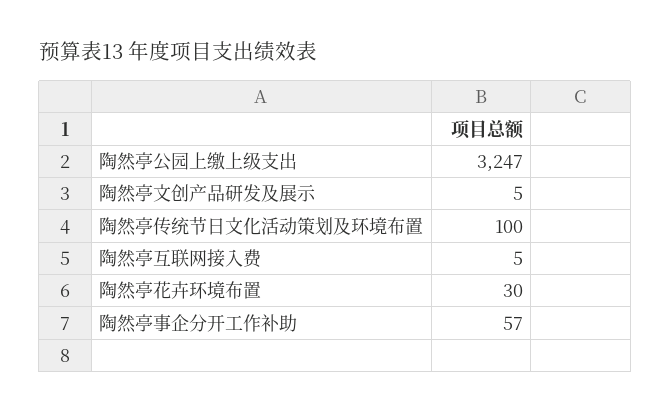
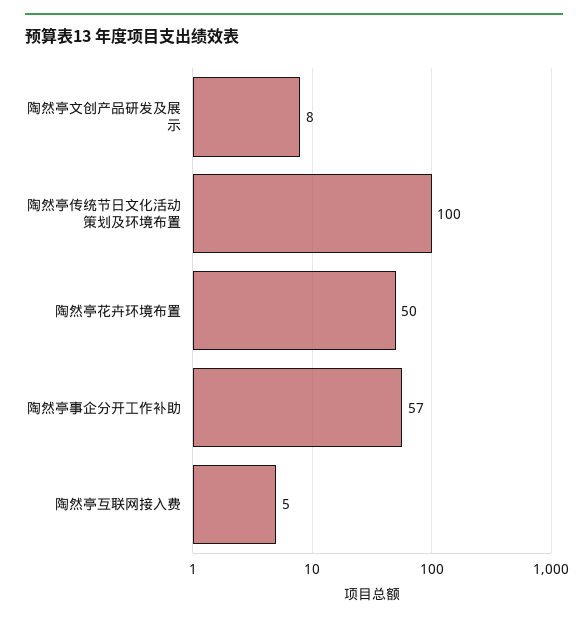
陶然亭公园上缴上级支出: 3247 -> none
陶然亭文创产品研发及展示: 5 -> 8
陶然亭花卉环境布置: 30 -> 50

